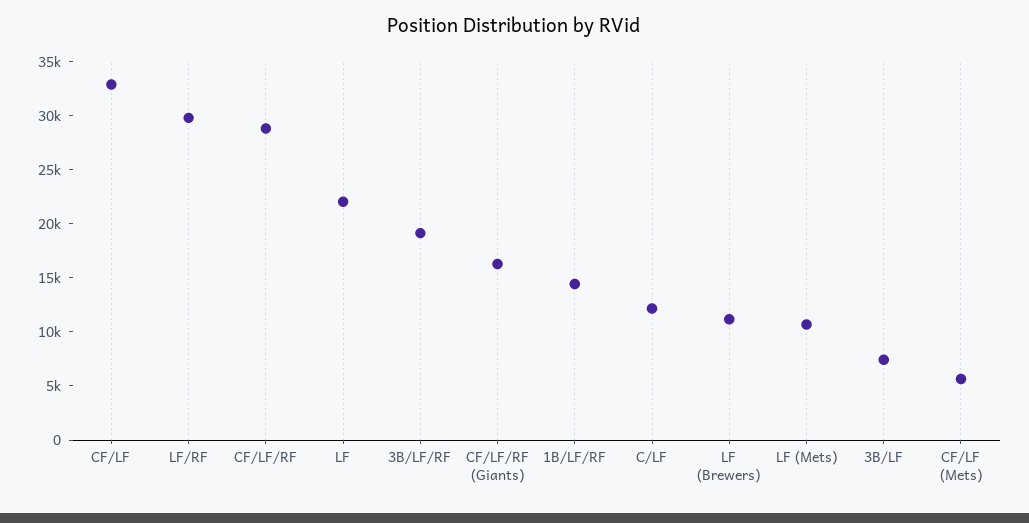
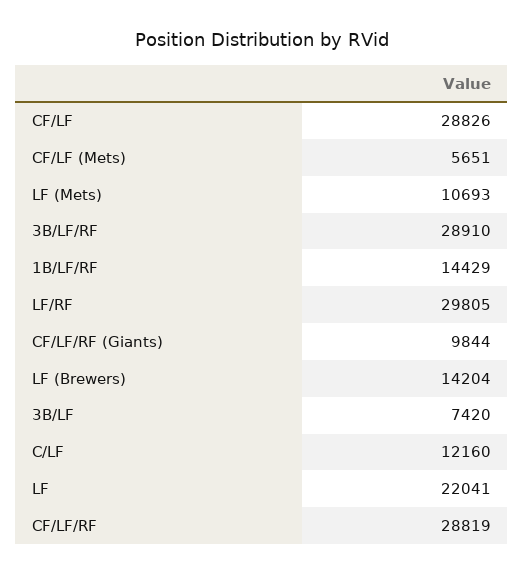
CF/LF: 33000 -> 28826
3B/LF/RF: 19000 -> 28910
CF/LF/RF (Giants): 16000 -> 9844
LF (Brewers): 11000 -> 14204

